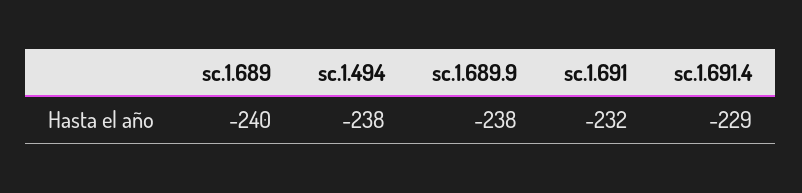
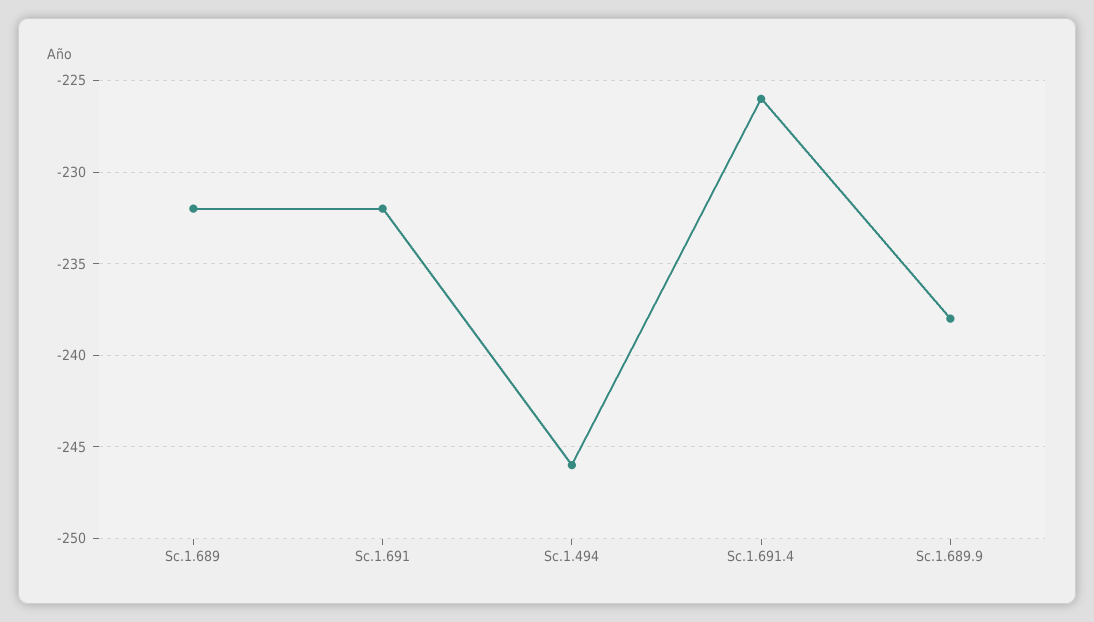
sc.1.689: -240 -> -232
sc.1.494: -238 -> -246
sc.1.691.4: -229 -> -226

